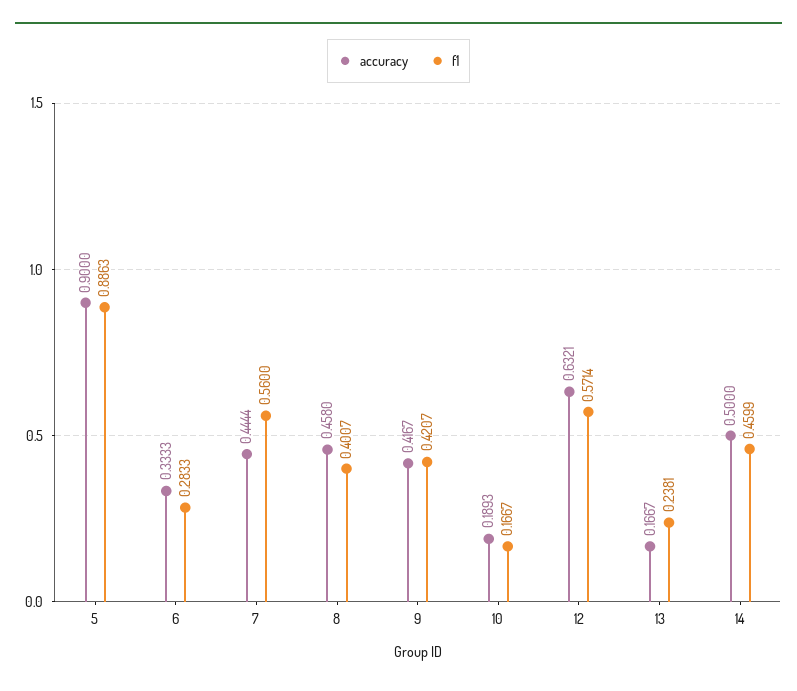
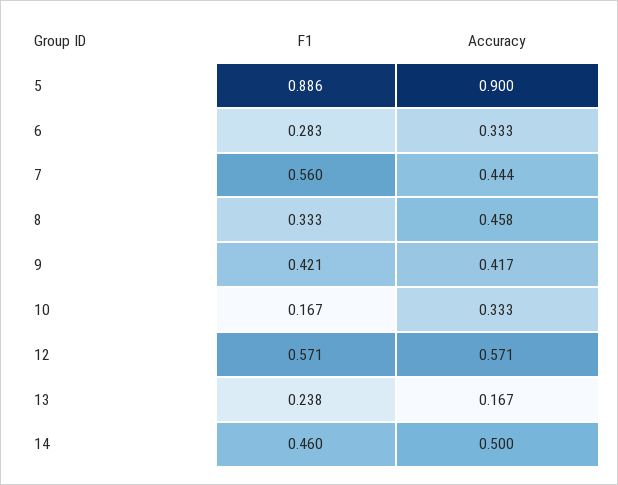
f1, 8: 0.4007 -> 0.333
accuracy, 10: 0.1893 -> 0.333
accuracy, 12: 0.6321 -> 0.571

